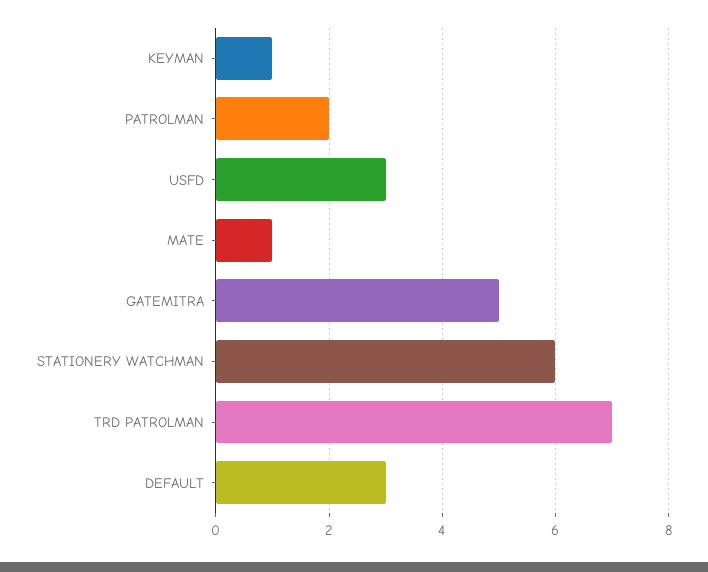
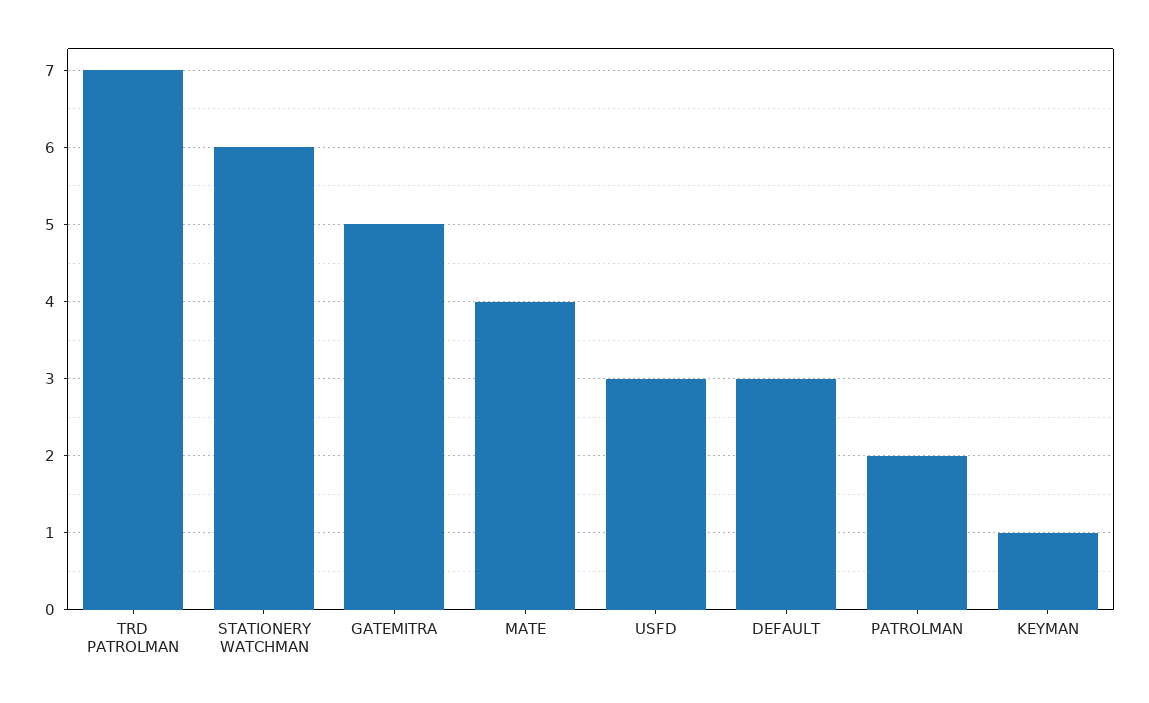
MATE: 1 -> 4

